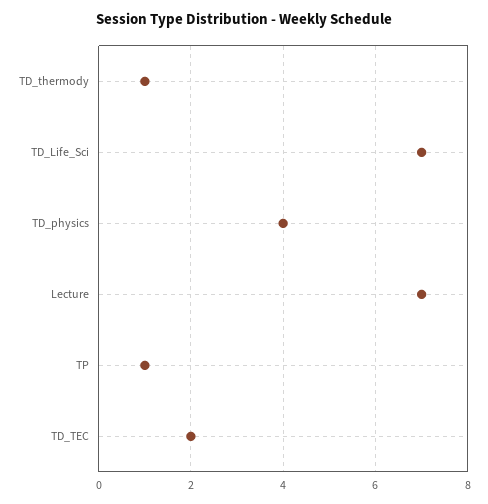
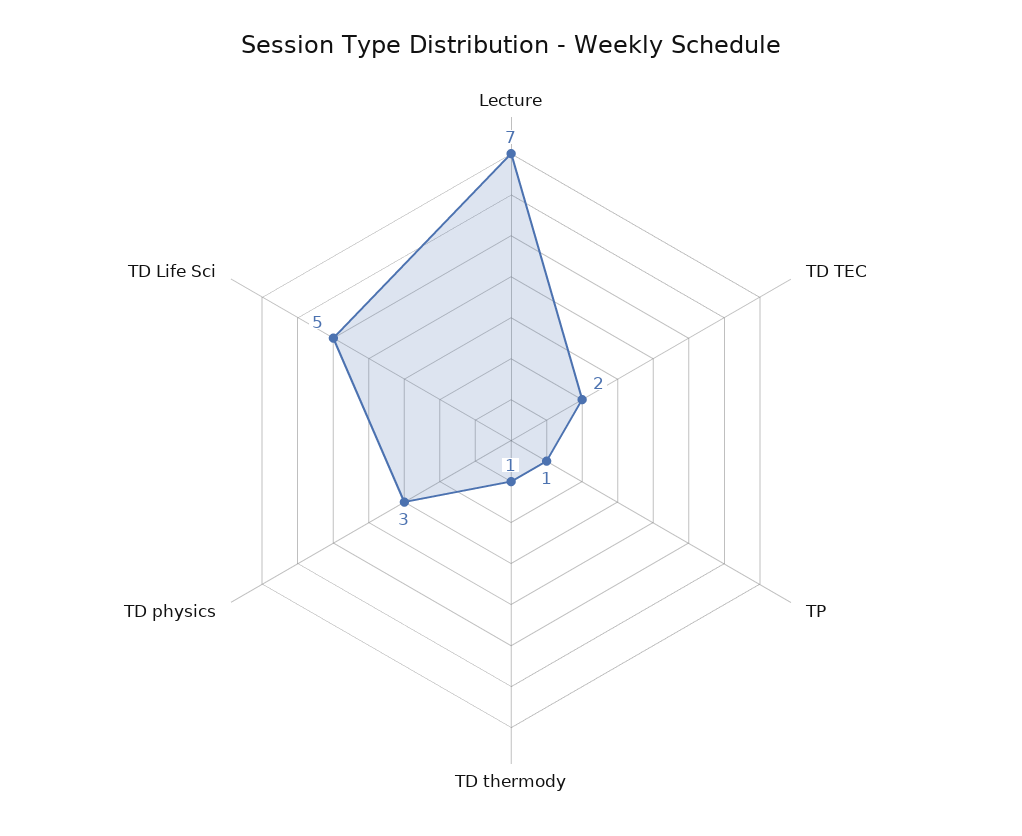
TD_Life_Sci: 7 -> 5
TD_physics: 4 -> 3

